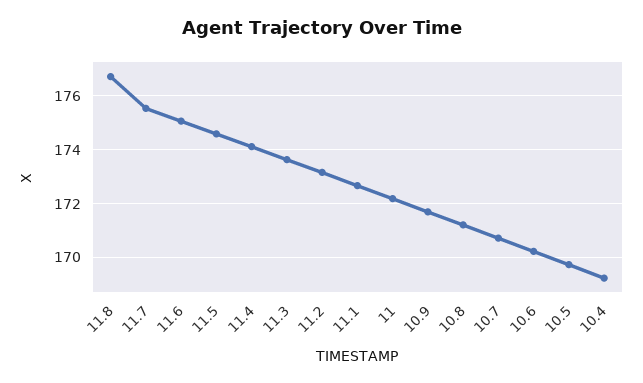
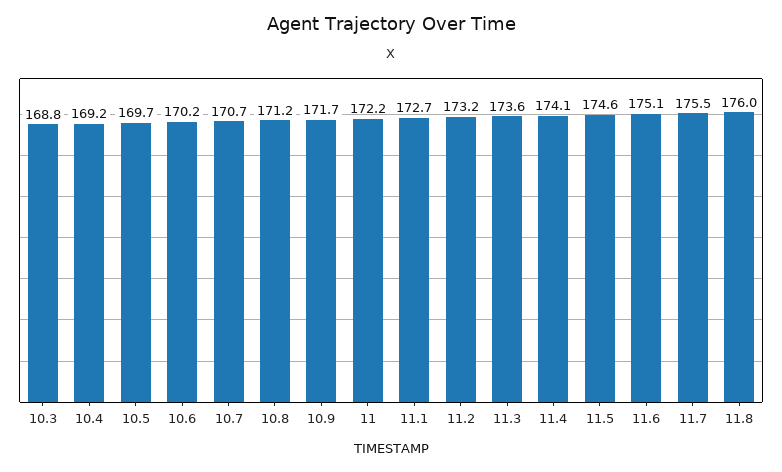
11.8: 176.75 -> 176
10.3: none -> 168.8

